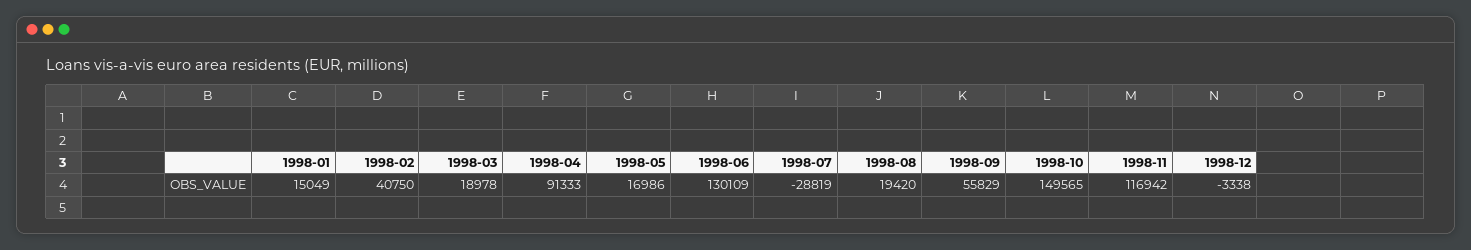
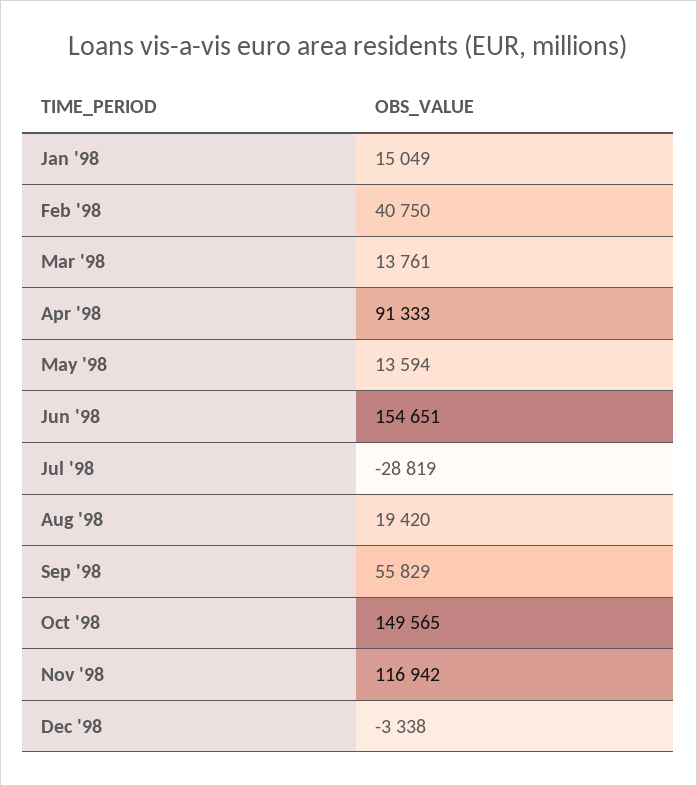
1998-03: 18978 -> 13761
1998-05: 16986 -> 13594
1998-06: 130109 -> 154651

